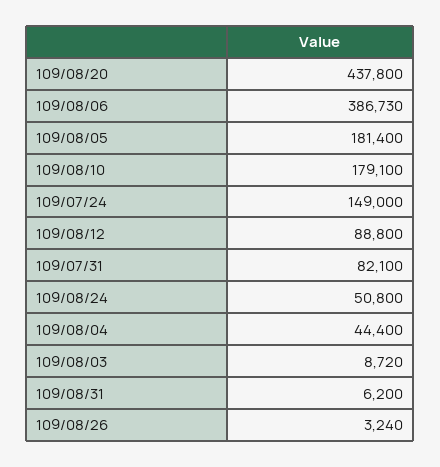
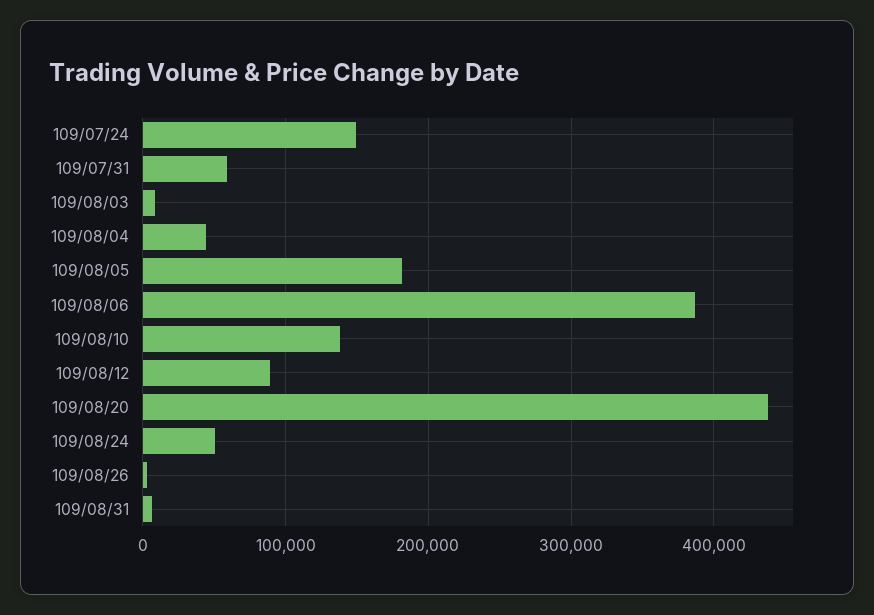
109/08/10: 179100 -> 140000
109/07/31: 82100 -> 60000

